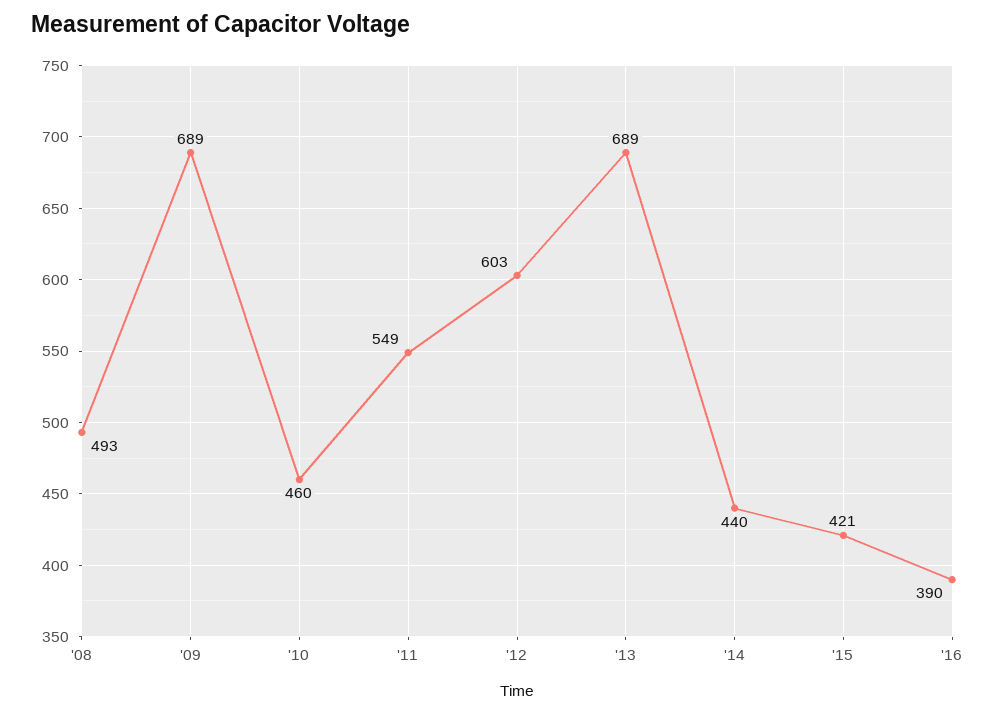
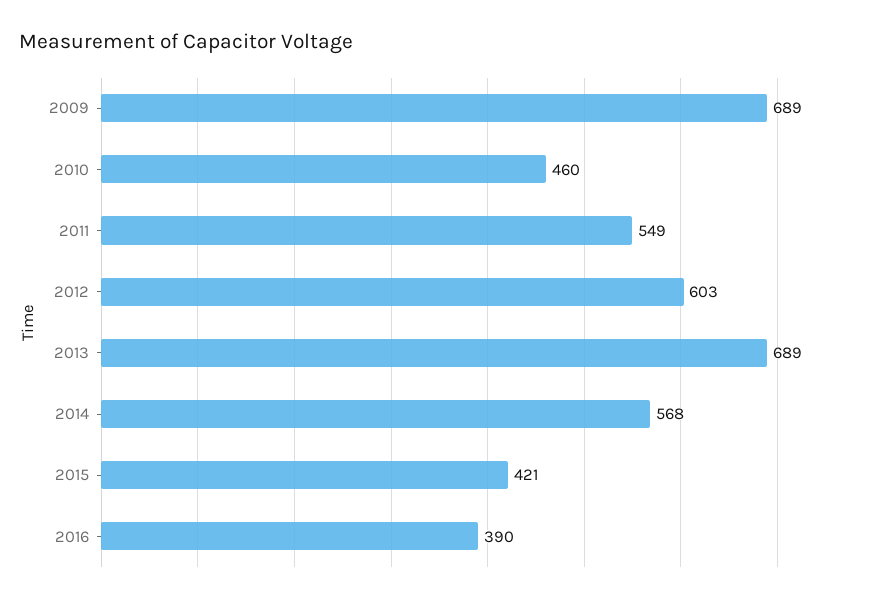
'08: 493 -> none
'14: 440 -> 568

